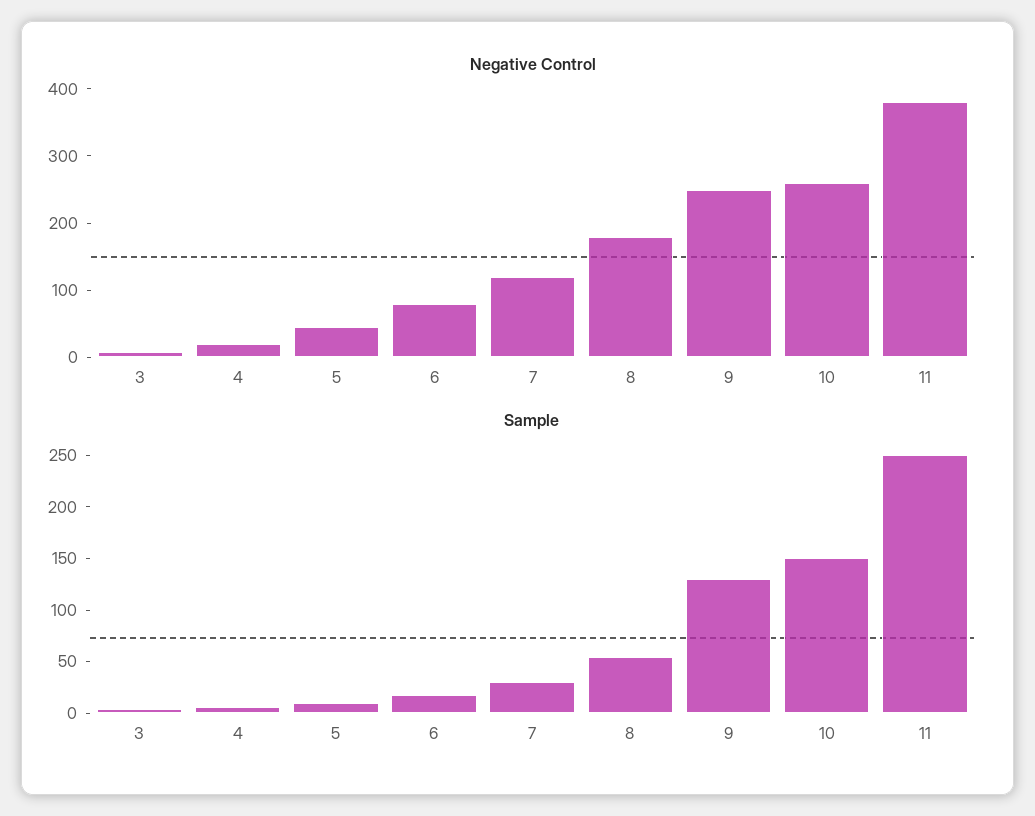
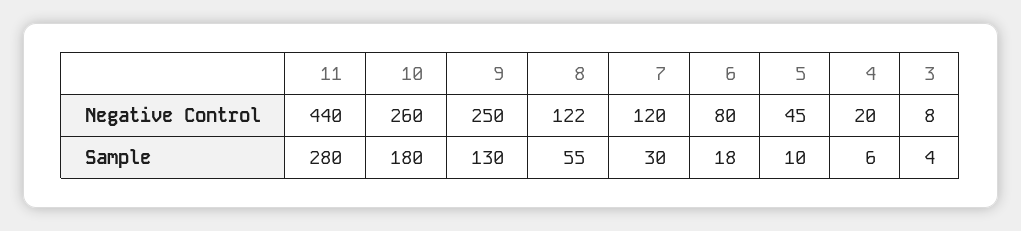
Negative Control, 8: 180 -> 122
Negative Control, 11: 380 -> 440
Sample, 10: 150 -> 180
Sample, 11: 250 -> 280

